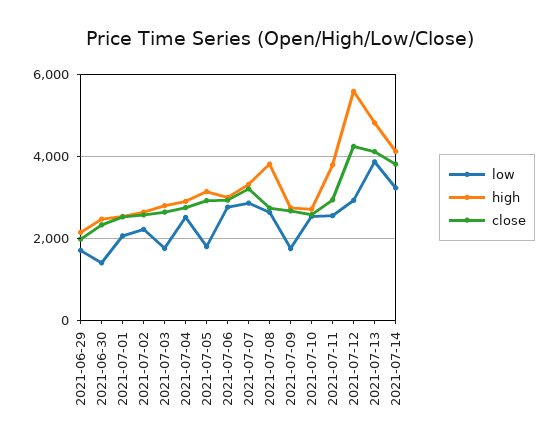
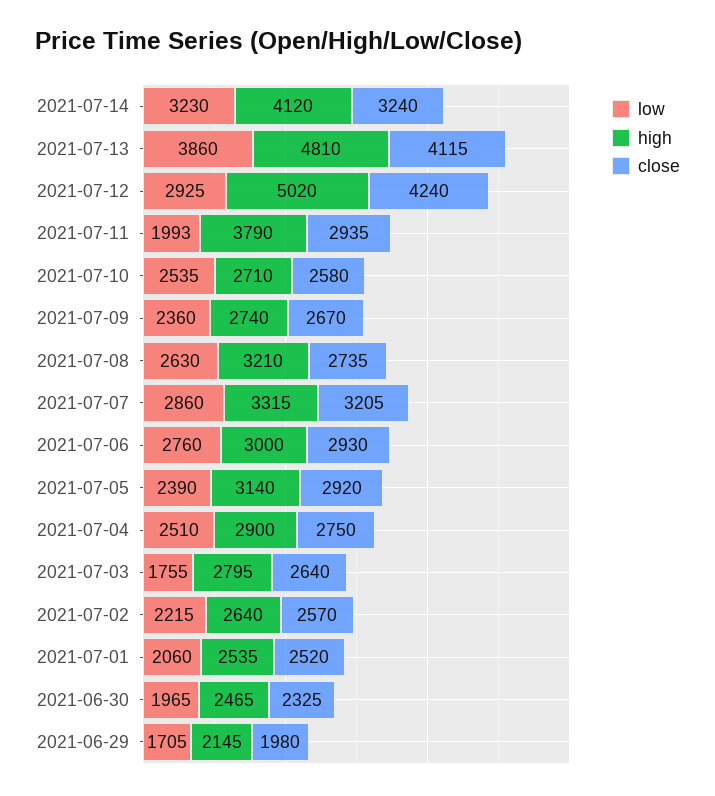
low, 2021-06-30: 1400 -> 1965
low, 2021-07-05: 1800 -> 2390
high, 2021-07-08: 3800 -> 3210
low, 2021-07-09: 1800 -> 2360
low, 2021-07-11: 2600 -> 1993
high, 2021-07-12: 5600 -> 5020
close, 2021-07-14: 3800 -> 3240

